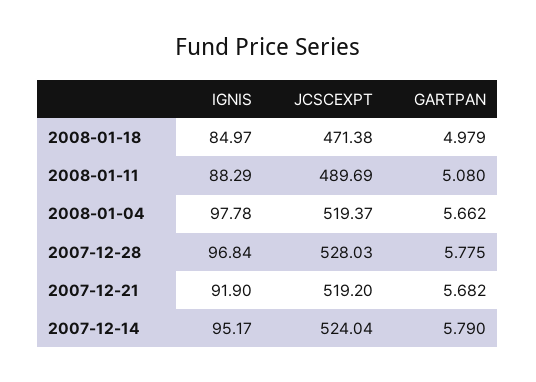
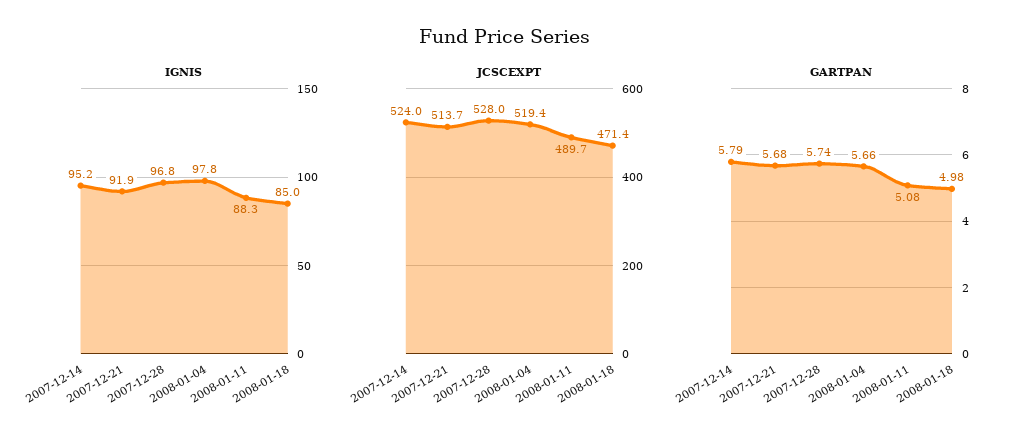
GARTPAN, 2007-12-28: 5.775 -> 5.74
JCSCEXPT, 2007-12-21: 519.2 -> 513.7

